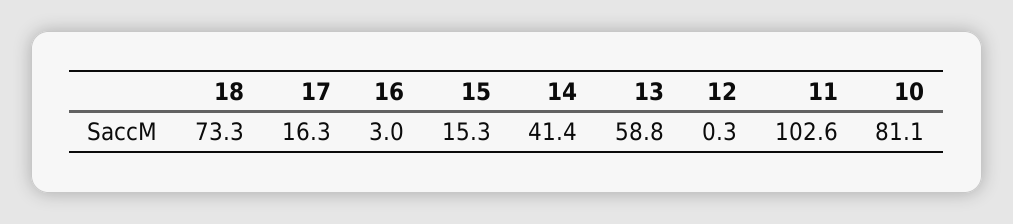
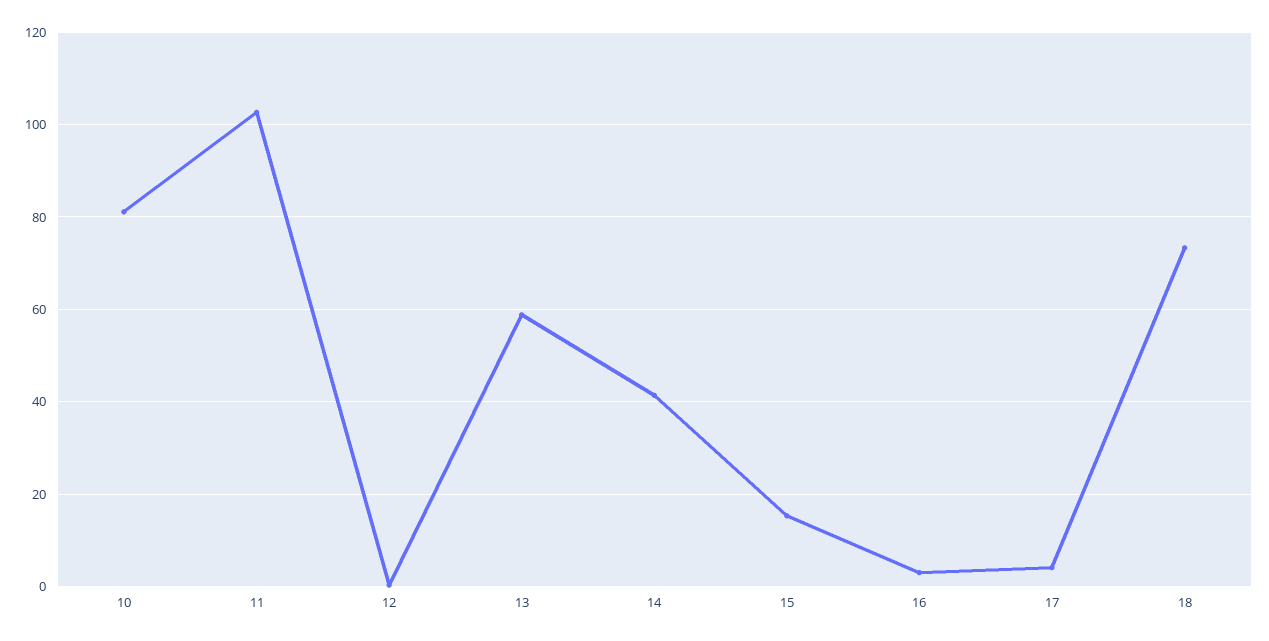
17: 16.3 -> 4

